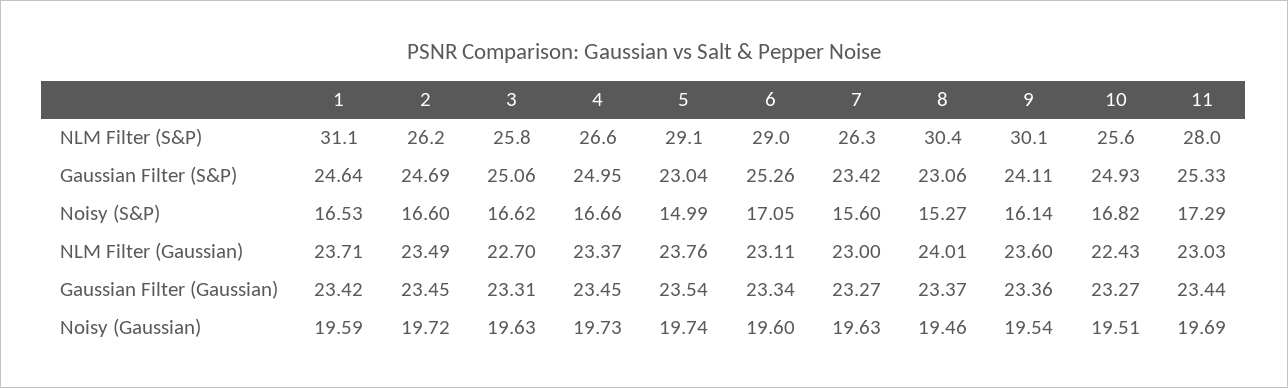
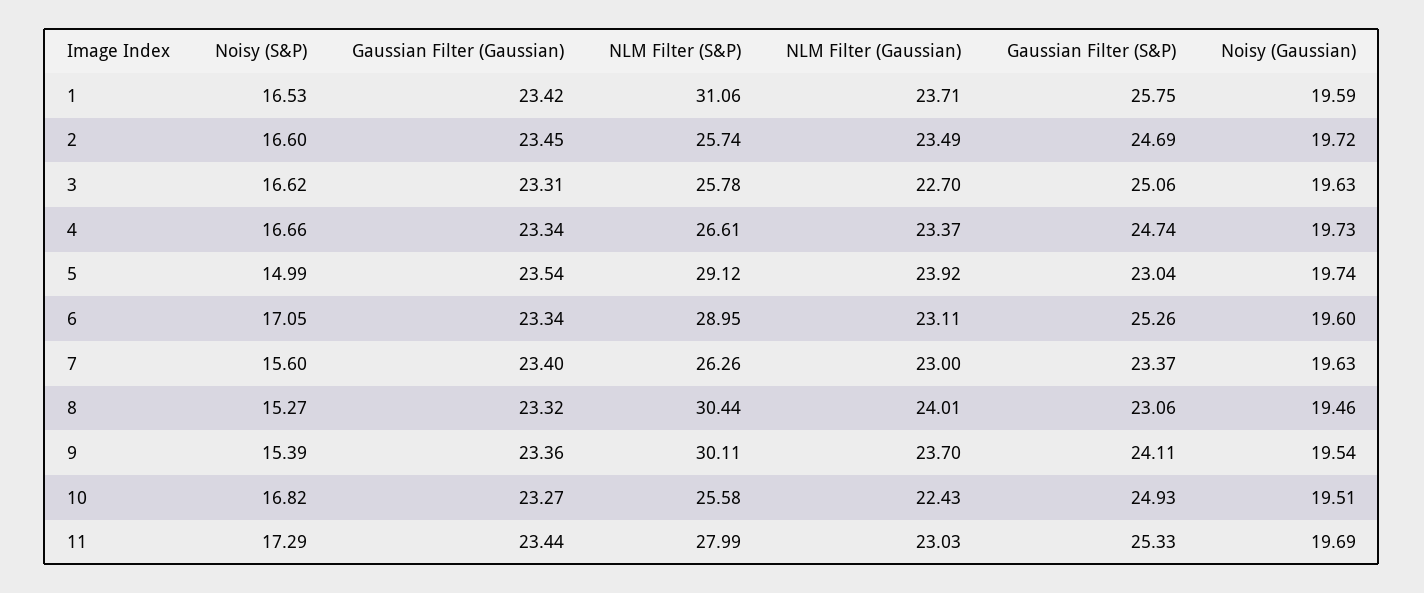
2, NLM Filter (S&P): 26.2 -> 25.74
1, Gaussian Filter (S&P): 24.64 -> 25.75
4, Gaussian Filter (S&P): 24.95 -> 24.74
7, Gaussian Filter (S&P): 23.42 -> 23.37
9, Noisy (S&P): 16.14 -> 15.39
5, NLM Filter (Gaussian): 23.76 -> 23.92
9, NLM Filter (Gaussian): 23.6 -> 23.7
4, Gaussian Filter (Gaussian): 23.45 -> 23.34
7, Gaussian Filter (Gaussian): 23.27 -> 23.4
8, Gaussian Filter (Gaussian): 23.37 -> 23.32

